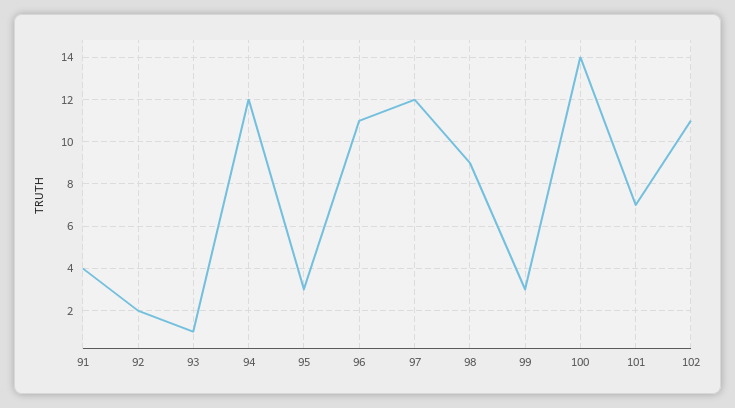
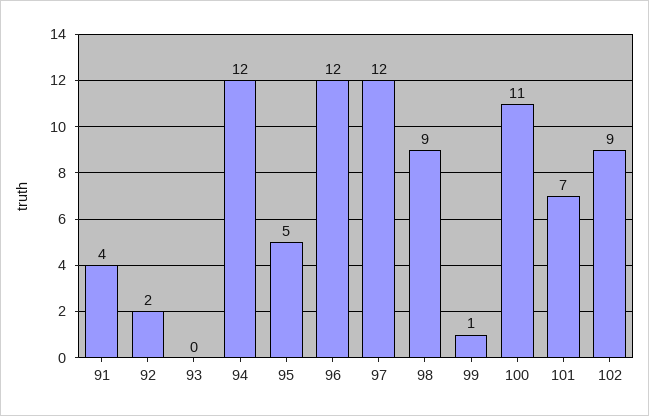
93: 1 -> 0
95: 3 -> 5
96: 11 -> 12
99: 3 -> 1
100: 14 -> 11
102: 11 -> 9

